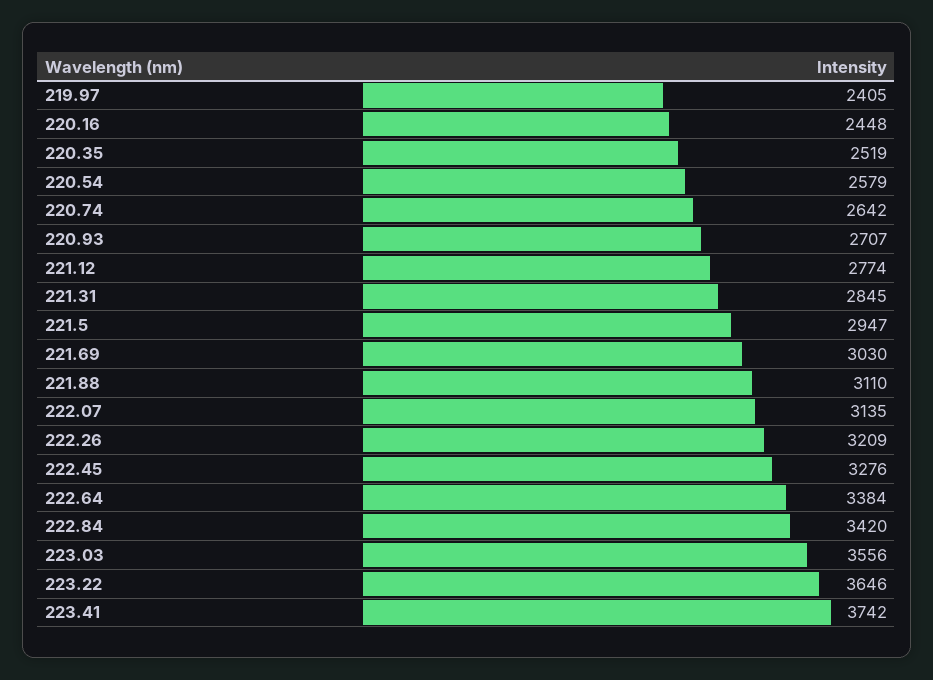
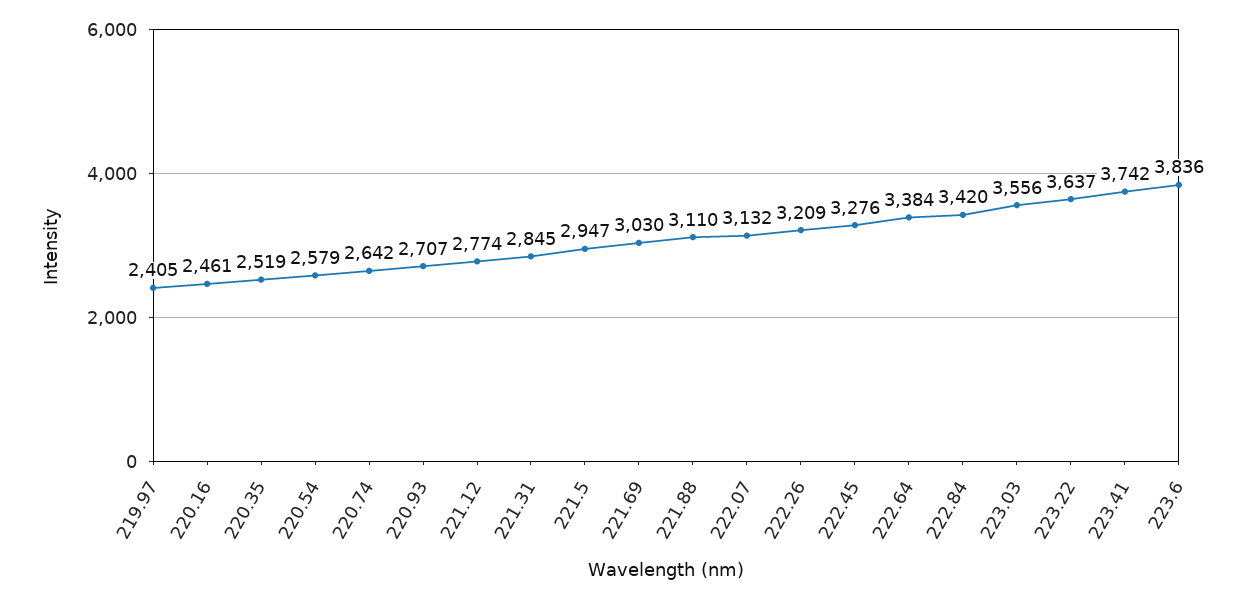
220.16: 2448 -> 2461
222.07: 3135 -> 3132
223.22: 3646 -> 3637
223.6: none -> 3836

